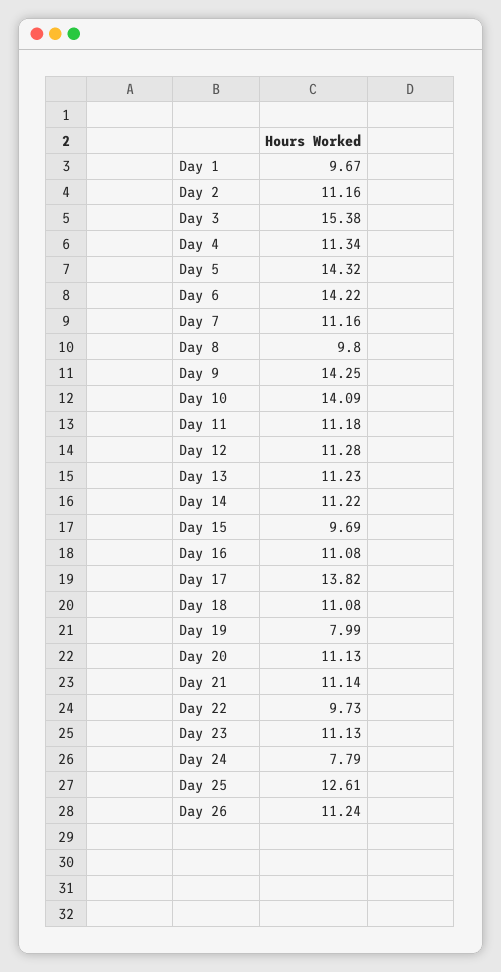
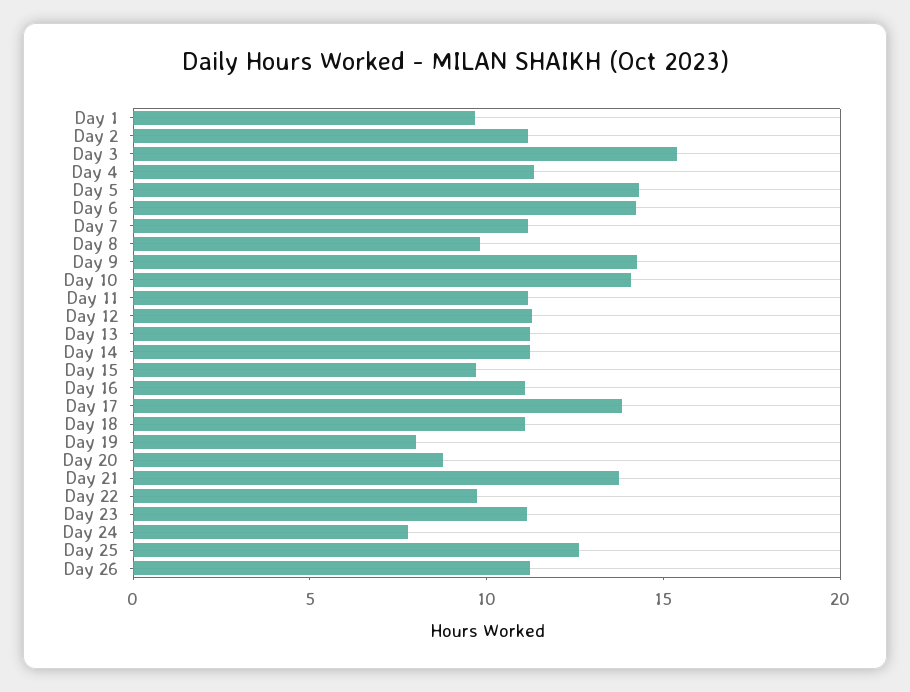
Day 20: 11.13 -> 9
Day 21: 11.14 -> 14

